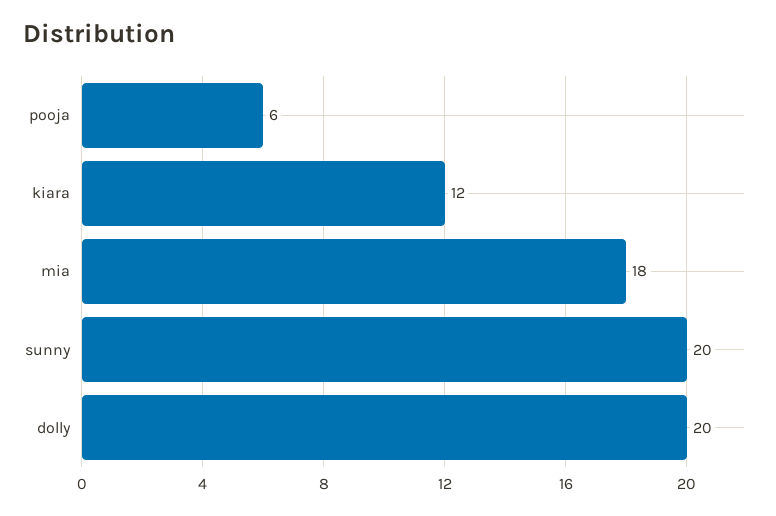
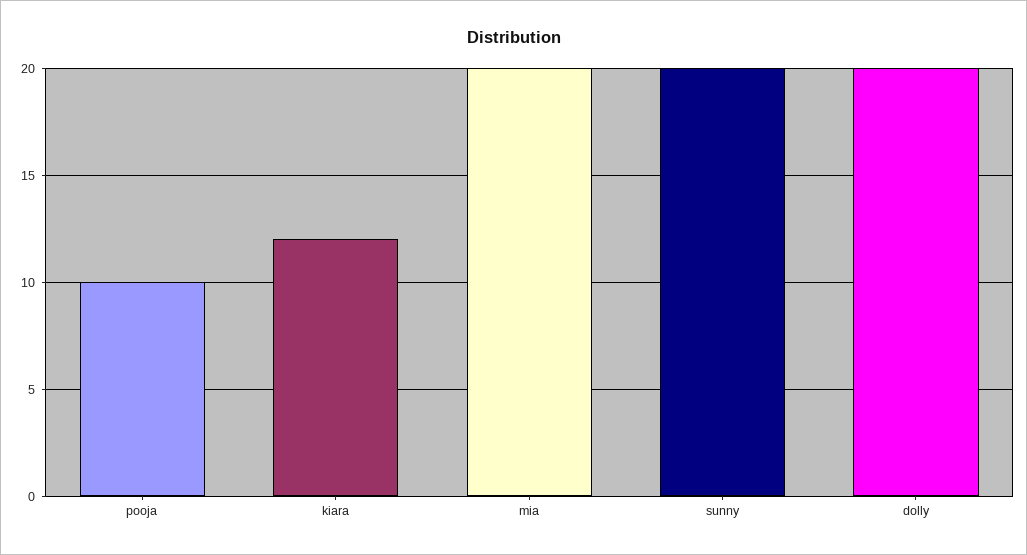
pooja: 6 -> 10
mia: 18 -> 20

